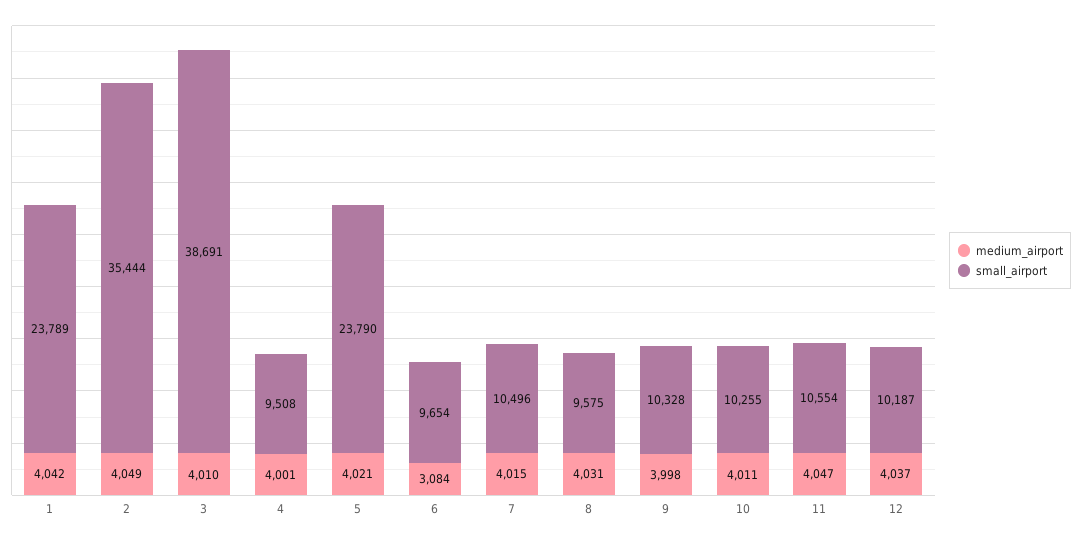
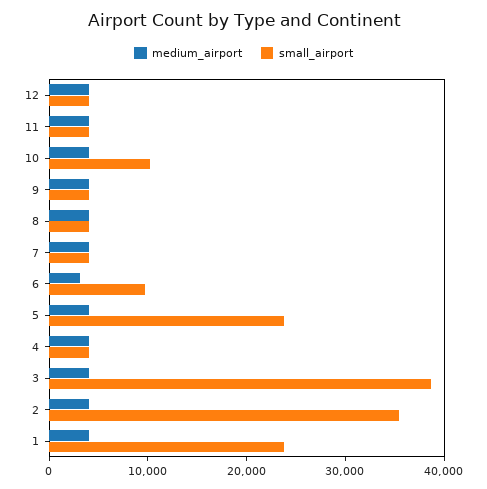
small_airport, 4: 9508 -> 4000
small_airport, 7: 10496 -> 4000
small_airport, 8: 9575 -> 4000
small_airport, 9: 10328 -> 4000
small_airport, 11: 10554 -> 4000
small_airport, 12: 10187 -> 4000

